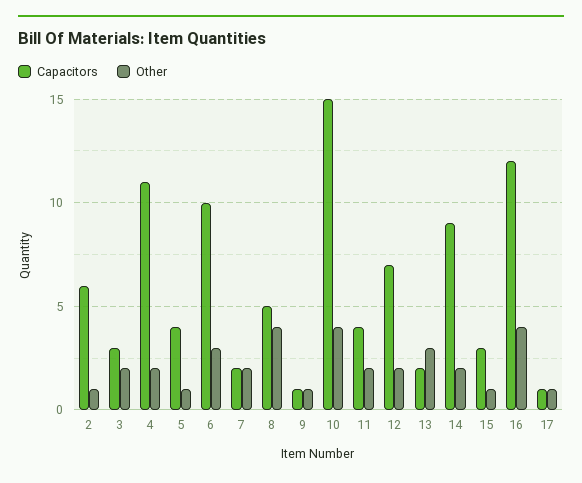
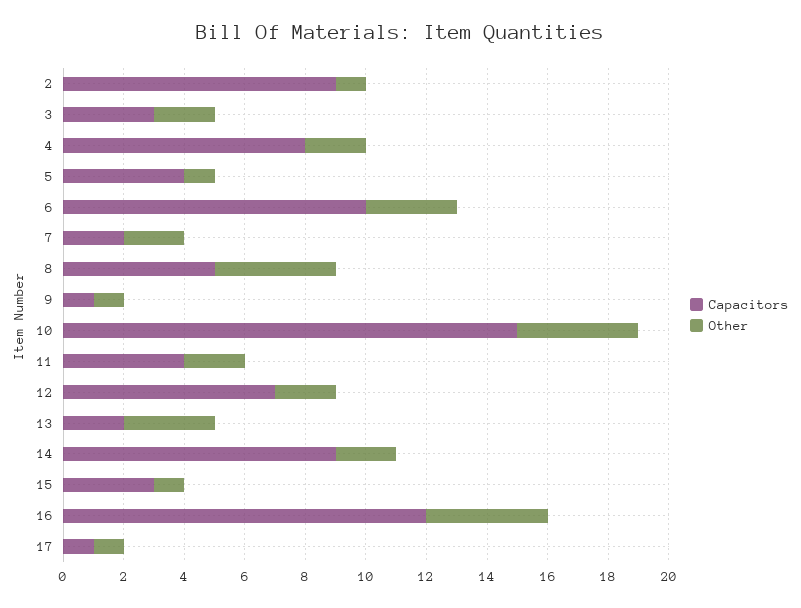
Capacitors, 2: 6 -> 9
Capacitors, 4: 11 -> 8

